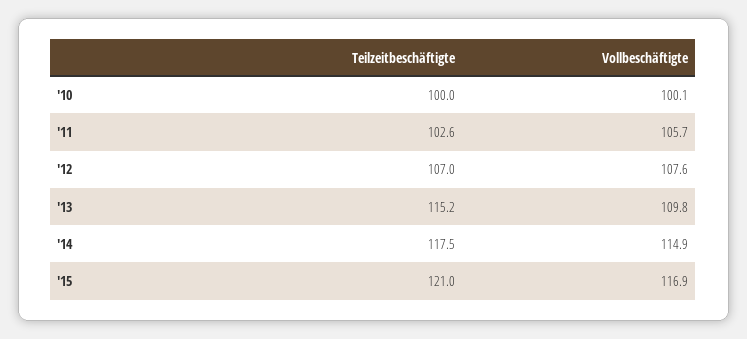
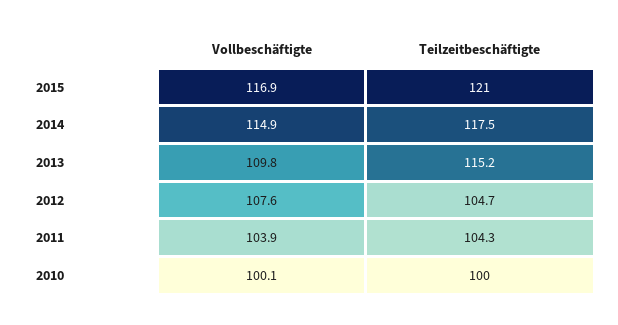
Teilzeitbeschäftigte, '11: 102.6 -> 104.3
Vollbeschäftigte, '11: 105.7 -> 103.9
Teilzeitbeschäftigte, '12: 107 -> 104.7

